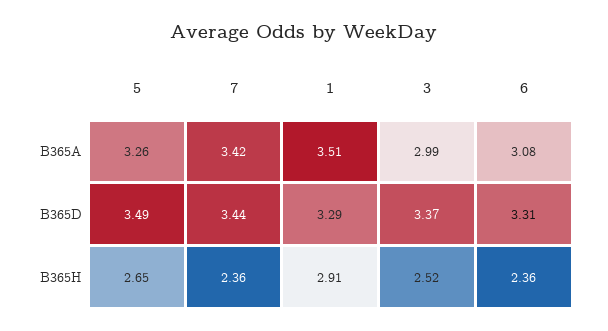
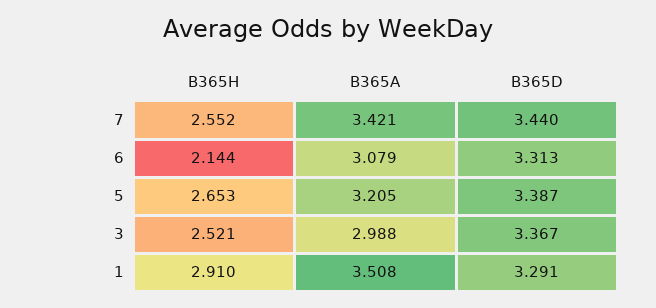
5, B365A: 3.26 -> 3.205
5, B365D: 3.49 -> 3.387
7, B365H: 2.36 -> 2.552
6, B365H: 2.36 -> 2.144

